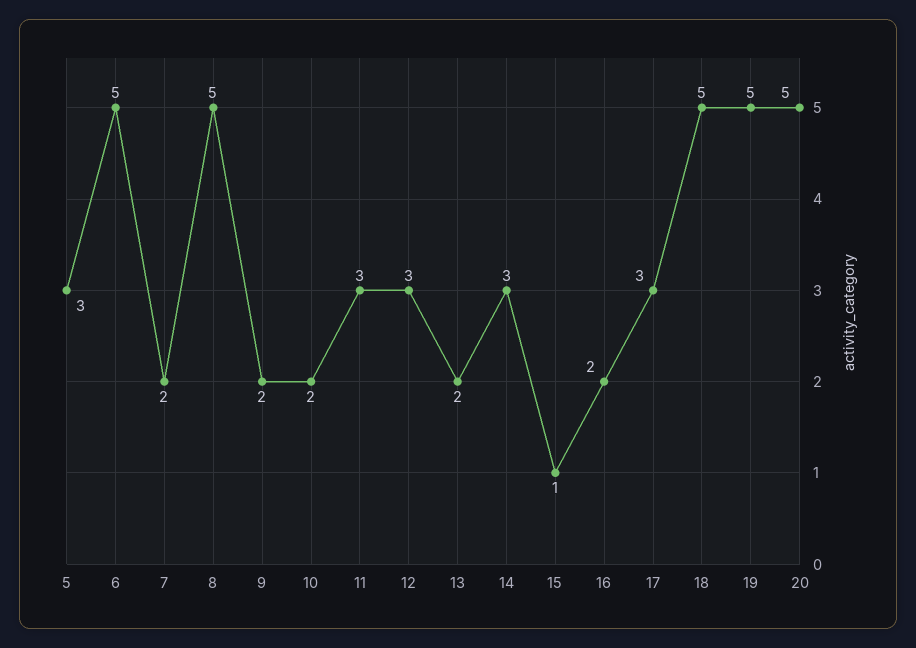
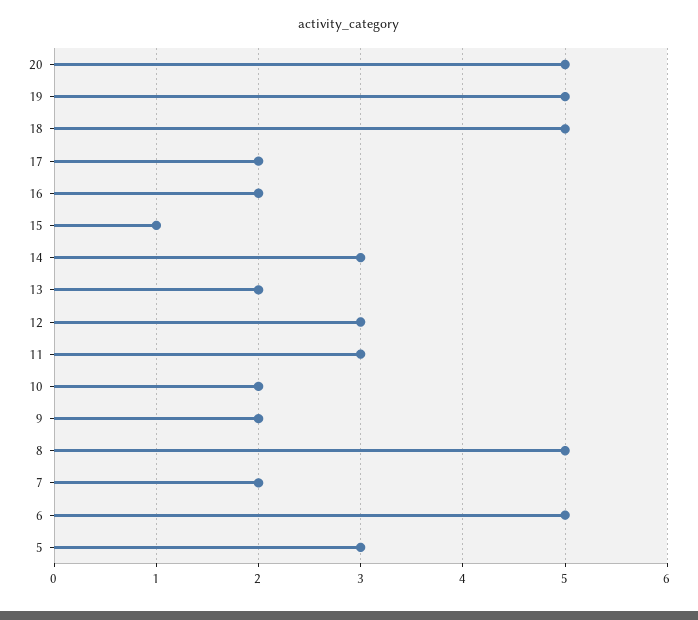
17: 3 -> 2

